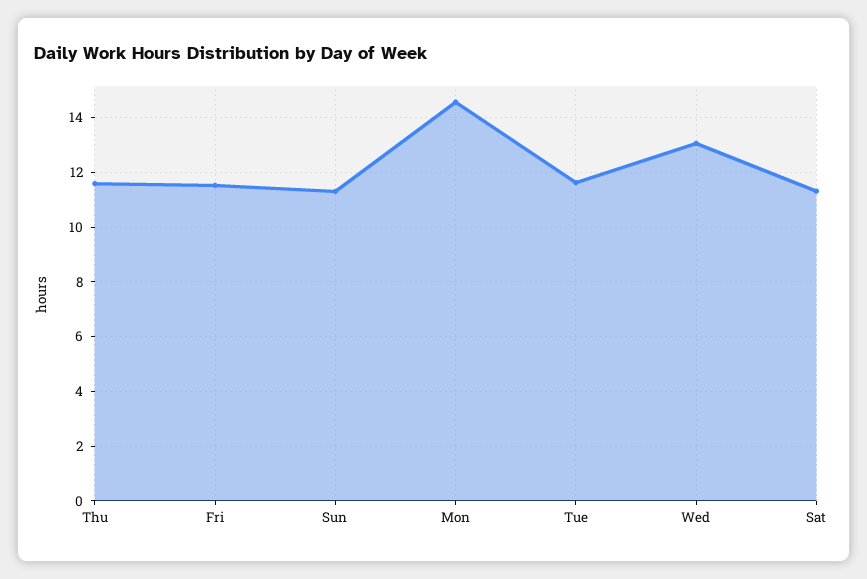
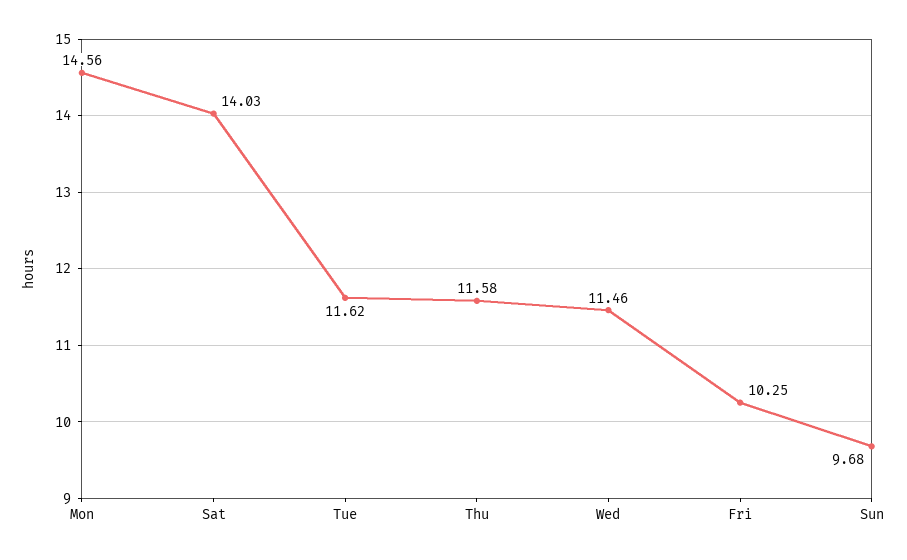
Fri: 11.5 -> 10.25
Sun: 11.25 -> 9.68
Wed: 13 -> 11.46
Sat: 11.25 -> 14.03

